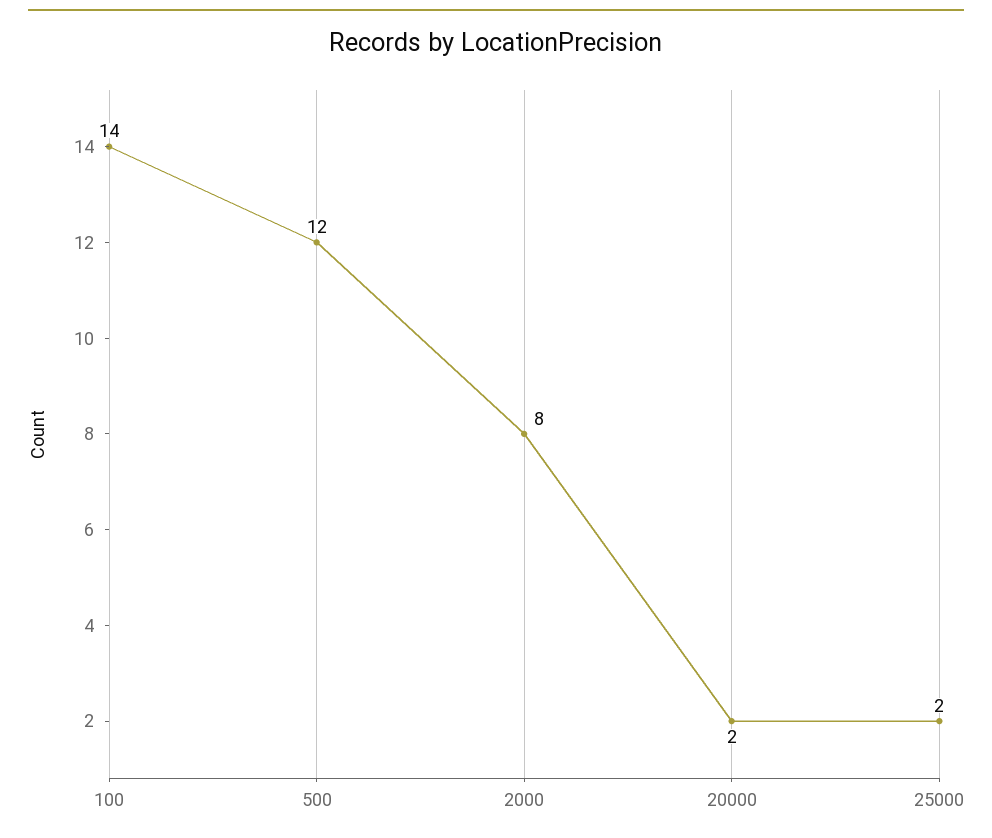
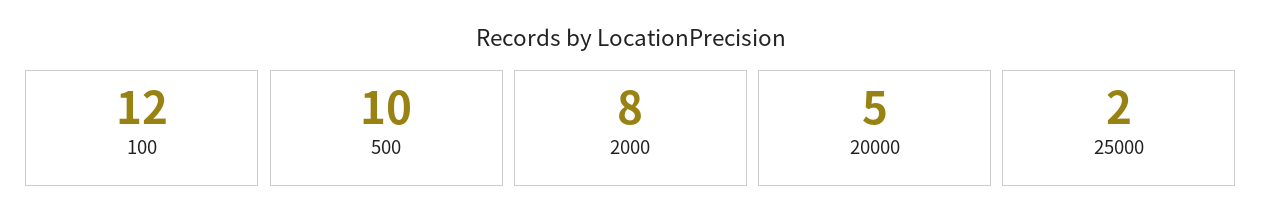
100: 14 -> 12
500: 12 -> 10
20000: 2 -> 5

